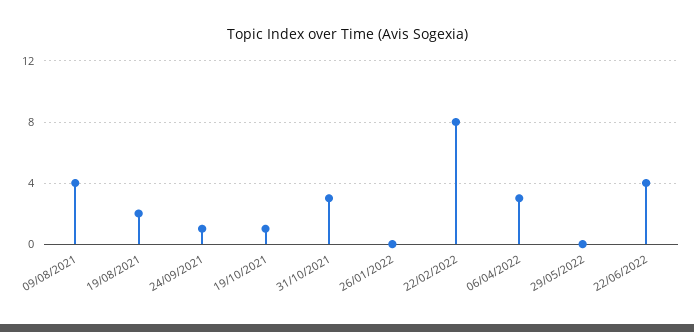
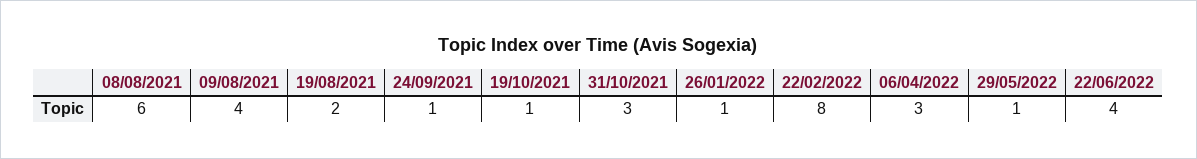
26/01/2022: 0 -> 1
29/05/2022: 0 -> 1
08/08/2021: none -> 6

